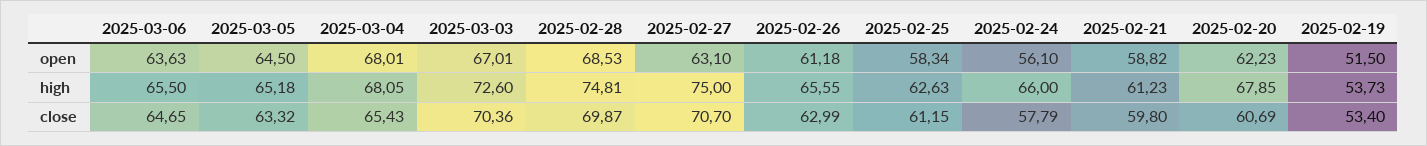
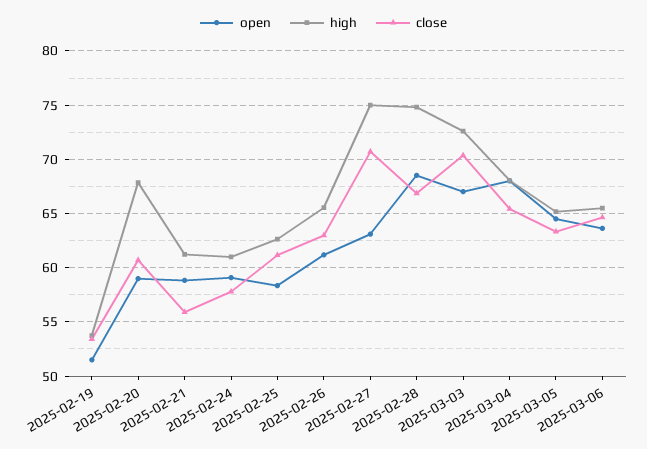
open, 2025-02-24: 56.1 -> 59
open, 2025-02-20: 62.23 -> 59
high, 2025-02-24: 66 -> 61
close, 2025-02-28: 69.87 -> 67
close, 2025-02-21: 59.8 -> 56

